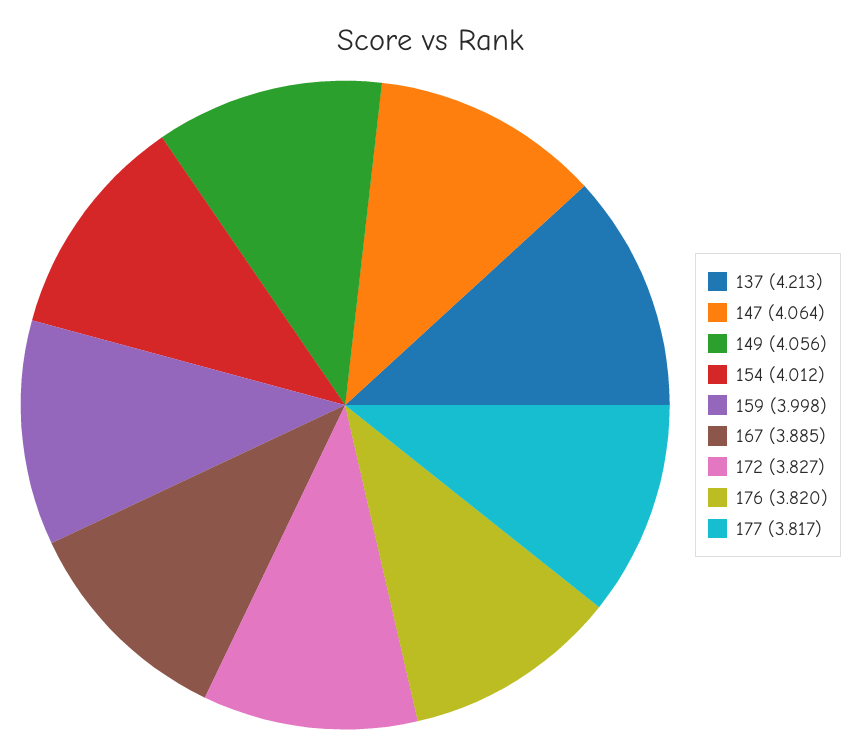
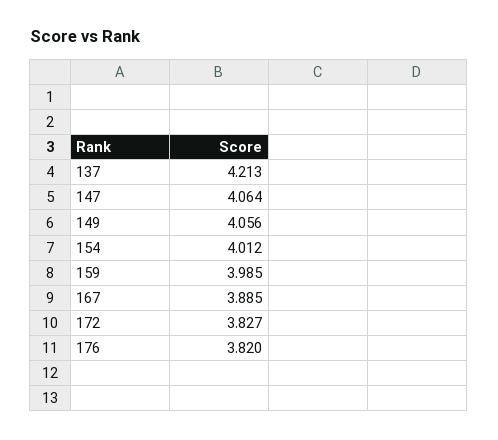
159: 3.998 -> 3.985
177: 3.817 -> none

